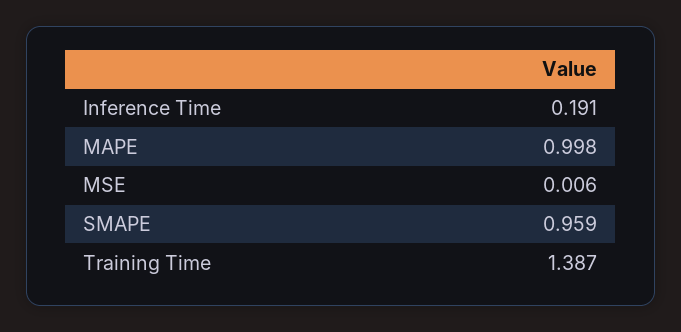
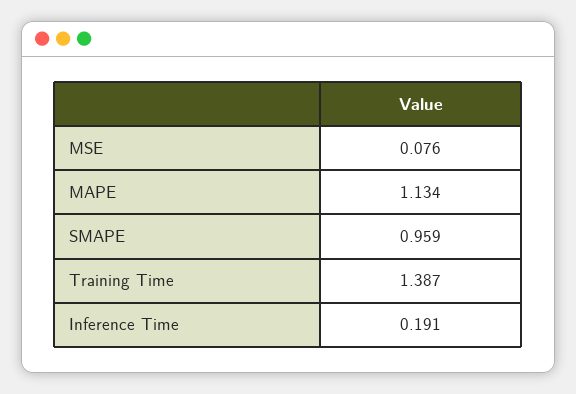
MAPE: 0.998 -> 1.134
MSE: 0.006 -> 0.076

